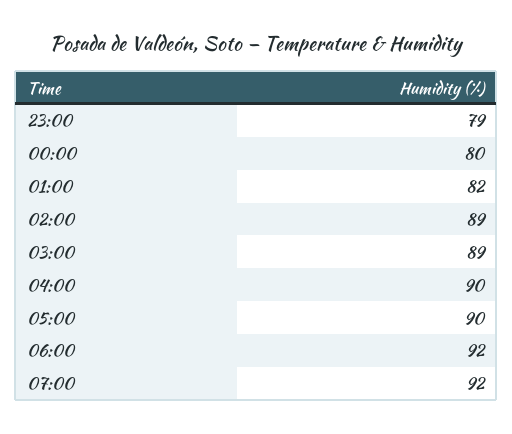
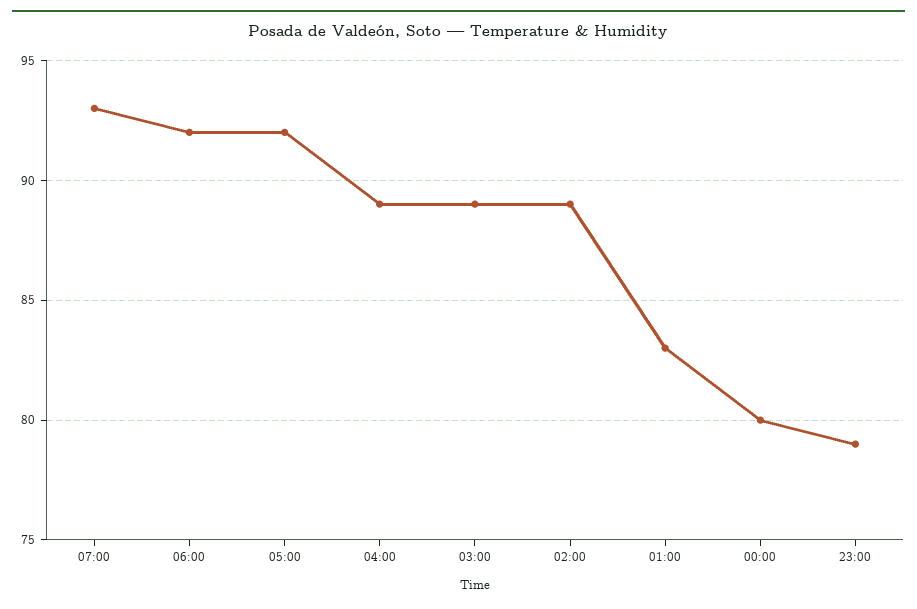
01:00: 82 -> 83
04:00: 90 -> 89
05:00: 90 -> 92
07:00: 92 -> 93

